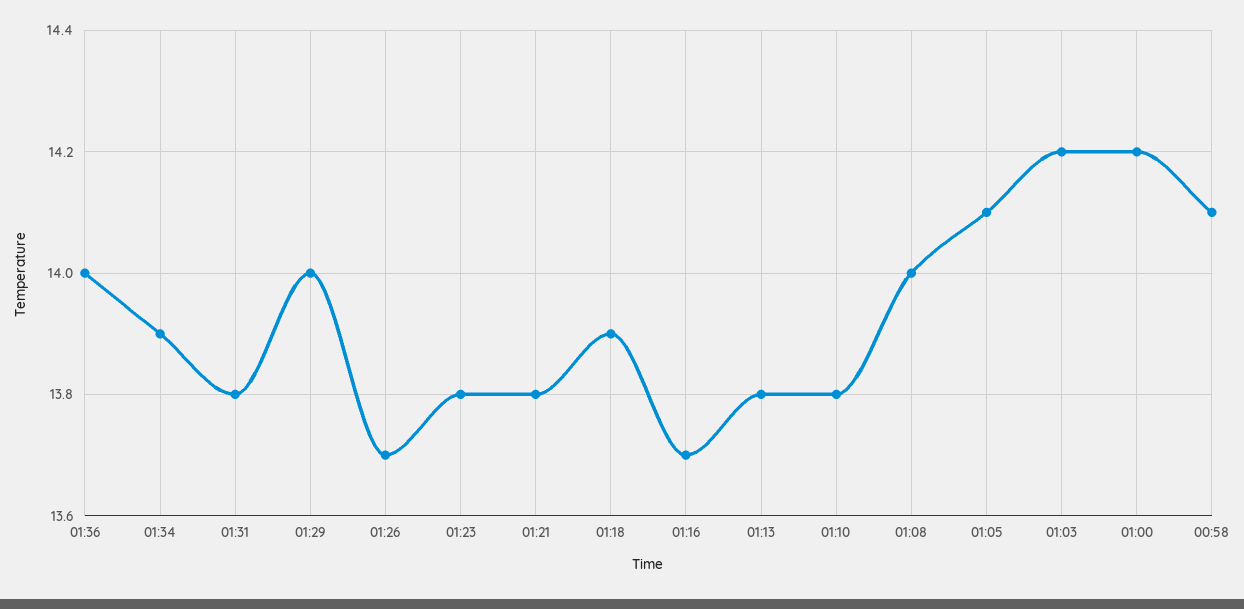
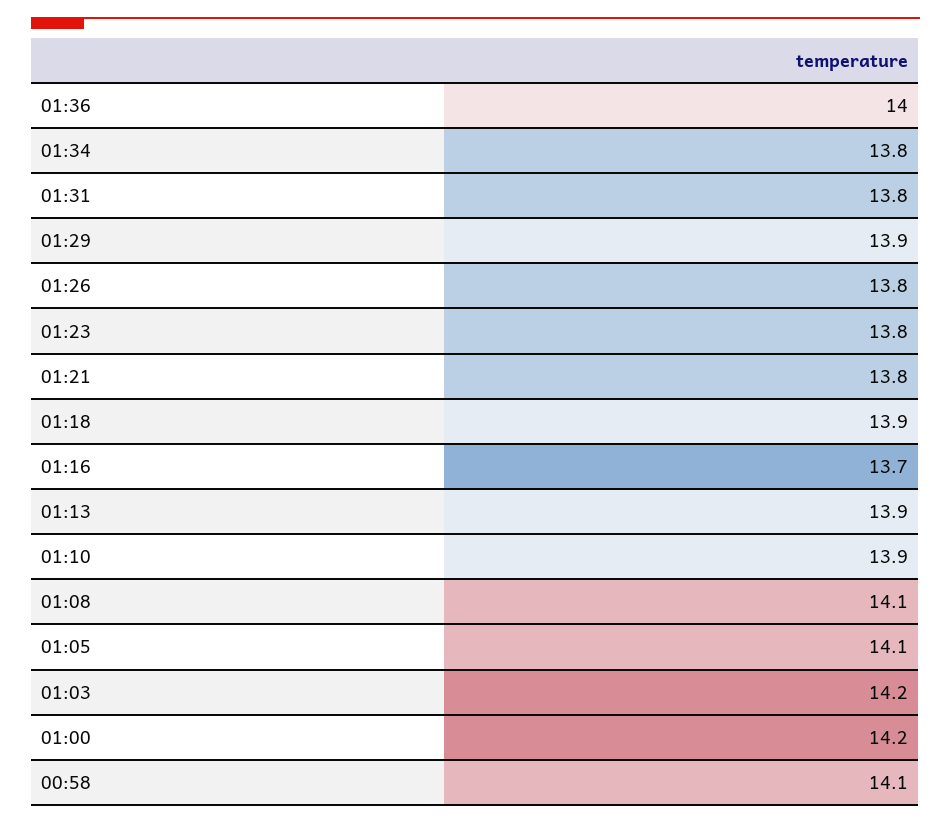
01:34: 13.9 -> 13.8
01:29: 14 -> 13.9
01:26: 13.7 -> 13.8
01:13: 13.8 -> 13.9
01:10: 13.8 -> 13.9
01:08: 14 -> 14.1

